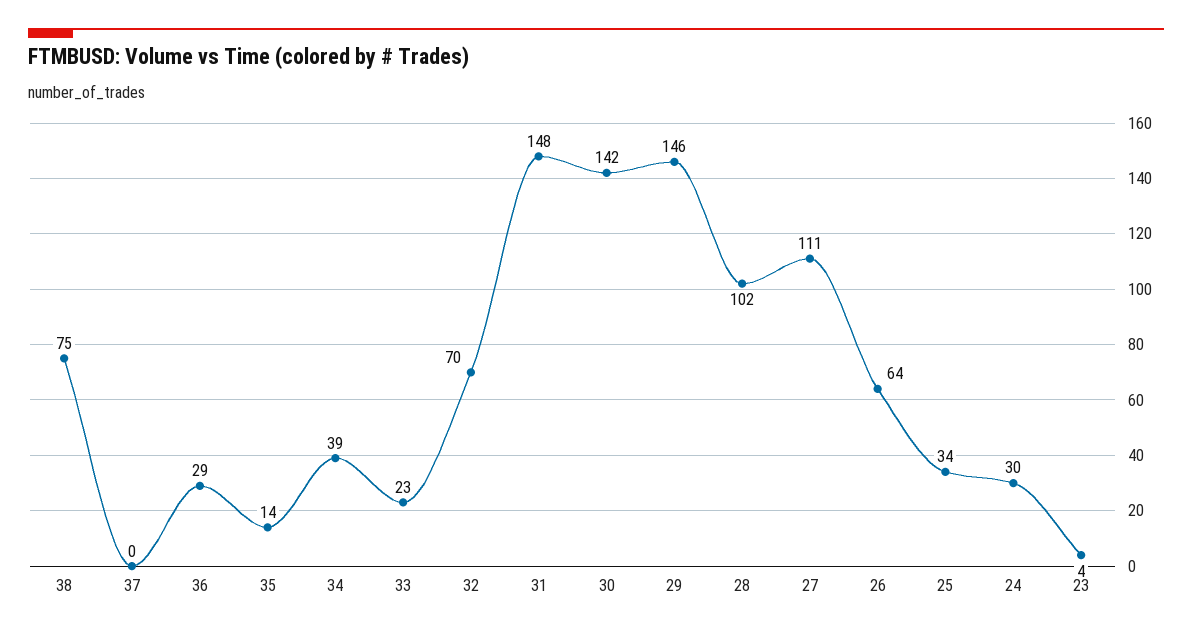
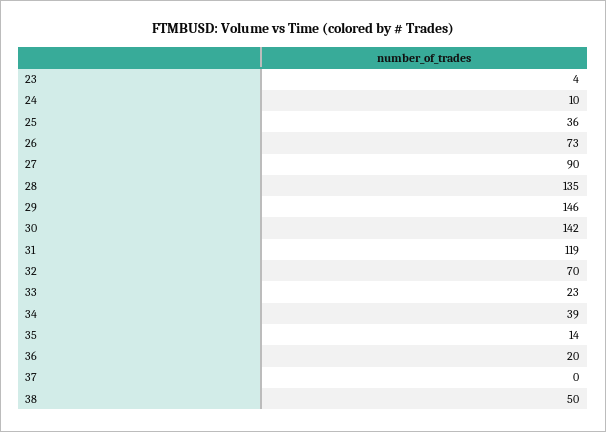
38: 75 -> 50
36: 29 -> 20
31: 148 -> 119
28: 102 -> 135
27: 111 -> 90
26: 64 -> 73
25: 34 -> 36
24: 30 -> 10

